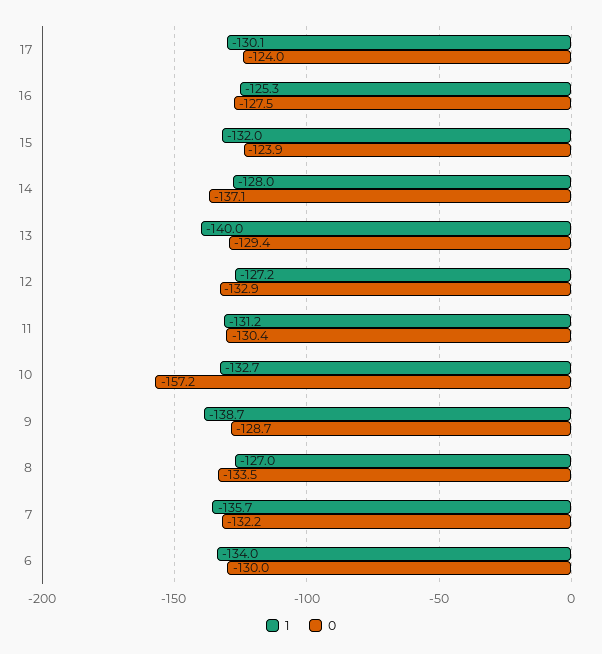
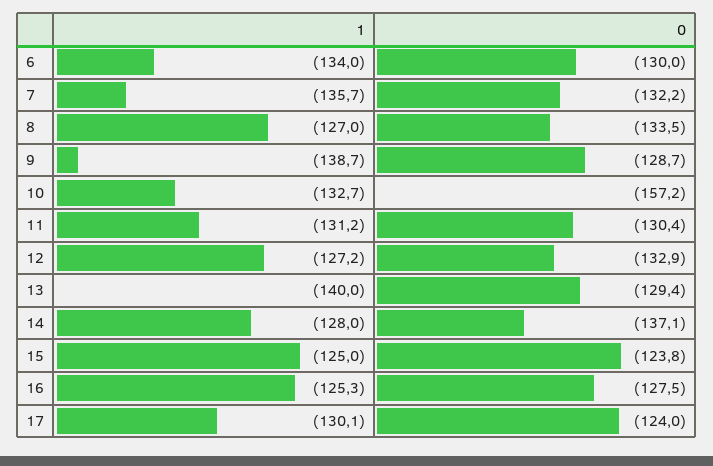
1, 15: -132 -> -125
0, 15: -123.9 -> -123.8

